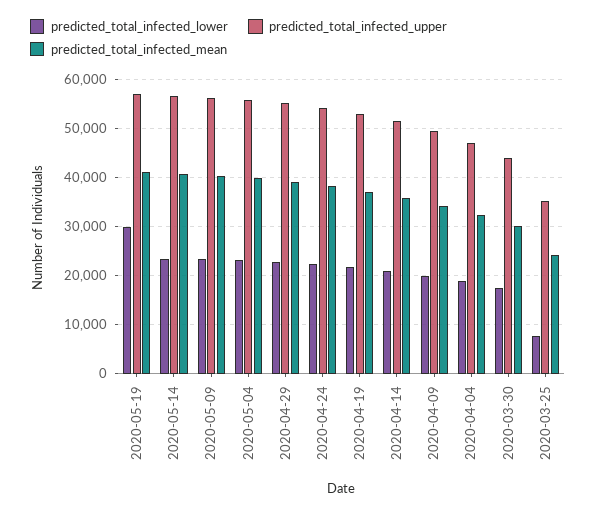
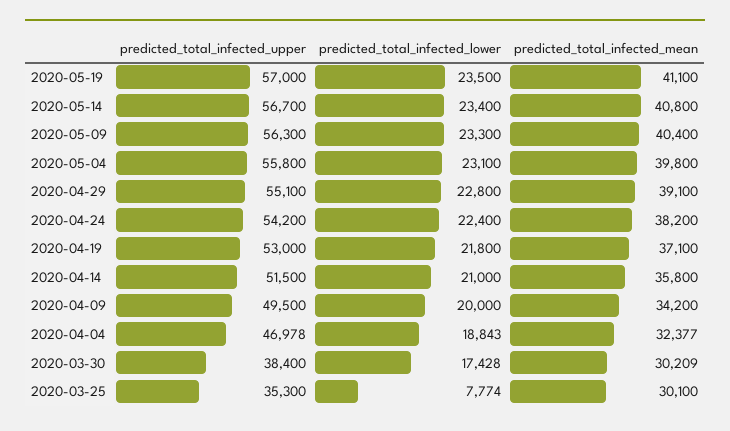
predicted_total_infected_lower, 2020-05-19: 30000 -> 23500
predicted_total_infected_upper, 2020-03-30: 44000 -> 38400
predicted_total_infected_mean, 2020-03-25: 24000 -> 30100

